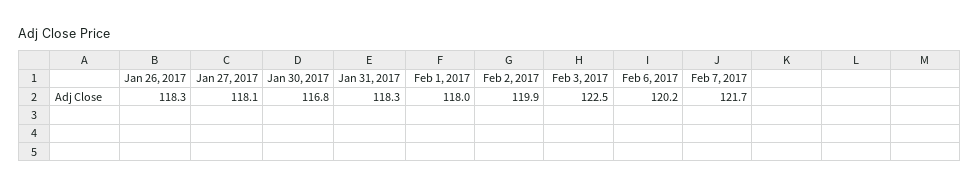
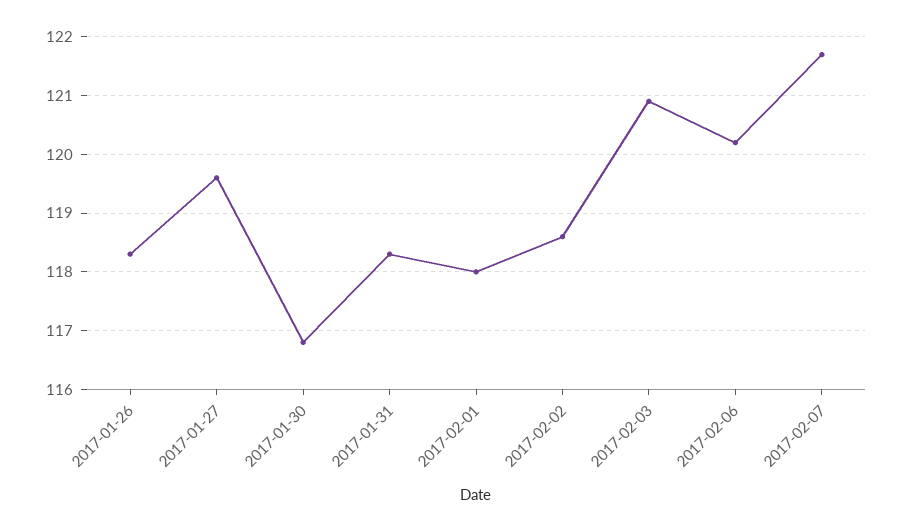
Jan 27, 2017: 118.1 -> 119.5
Feb 2, 2017: 119.9 -> 118.5
Feb 3, 2017: 122.5 -> 121

